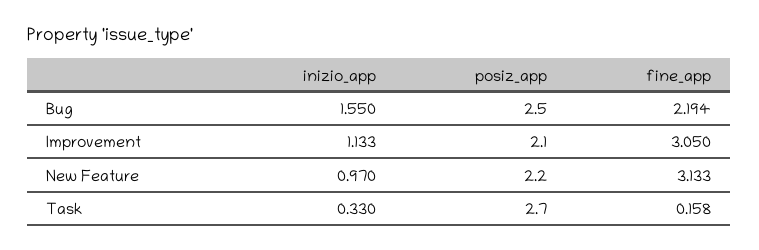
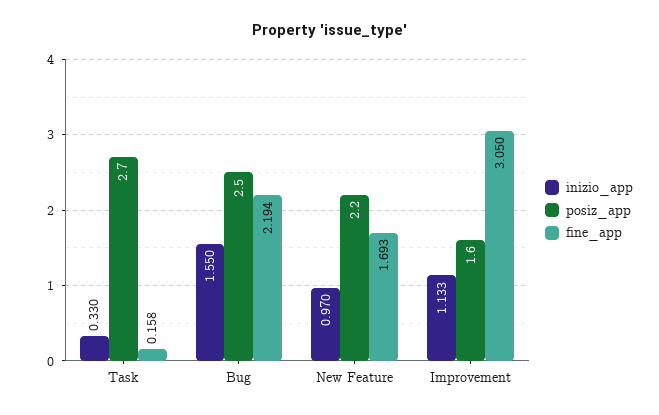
posiz_app, Improvement: 2.1 -> 1.6
fine_app, New Feature: 3.133 -> 1.693

